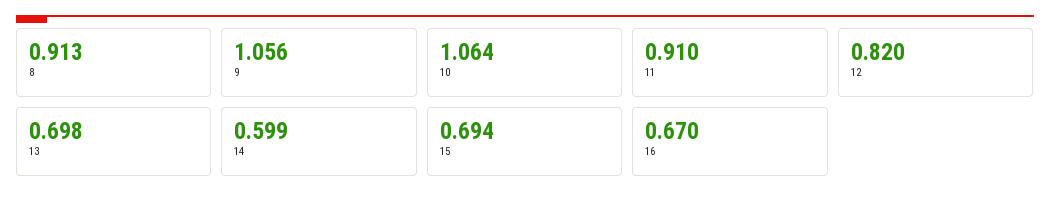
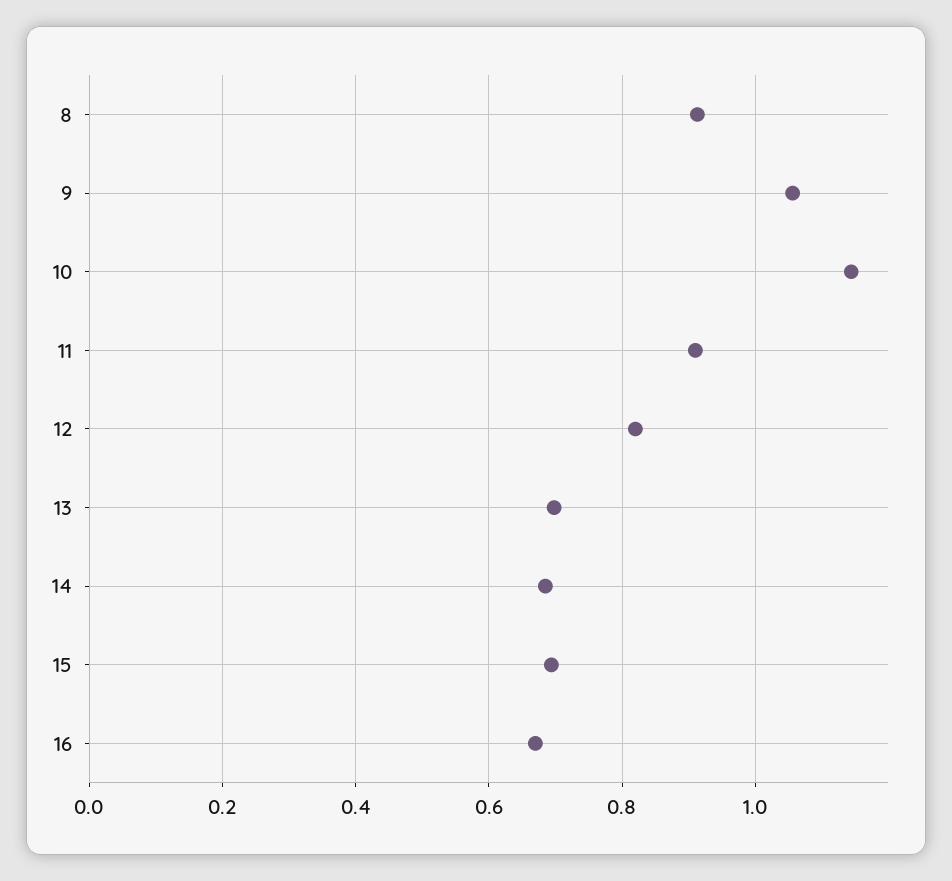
10: 1.064 -> 1.14
14: 0.599 -> 0.68

